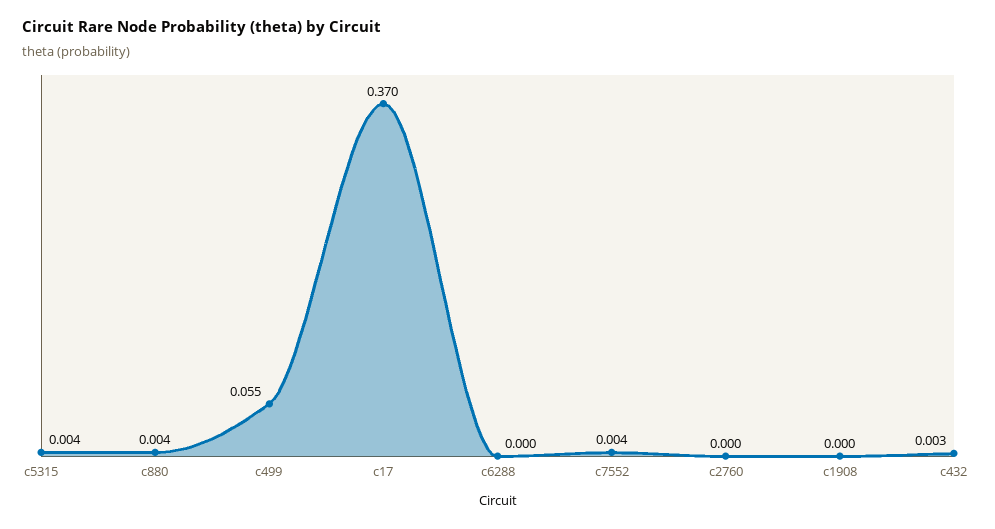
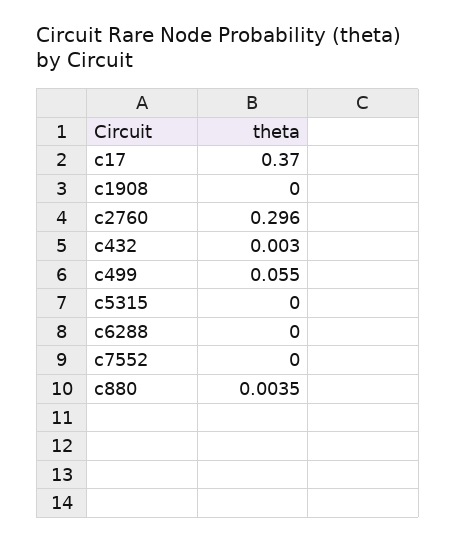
c5315: 0.004 -> 0
c7552: 0.004 -> 0
c2760: 0 -> 0.296

